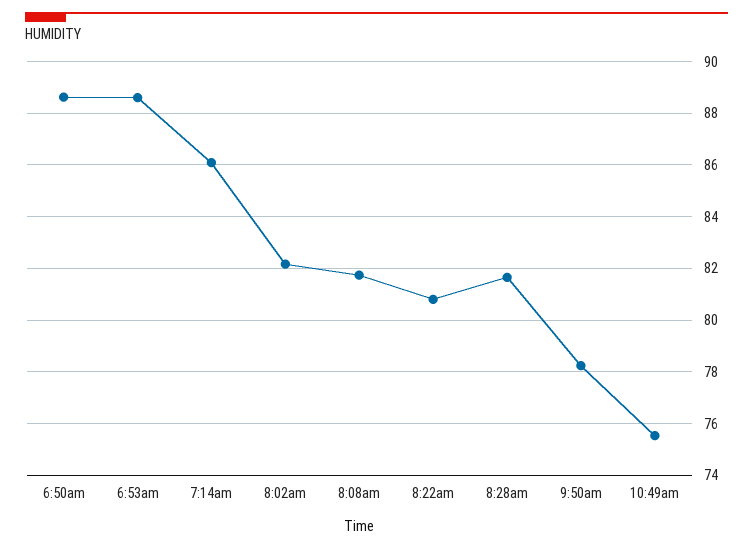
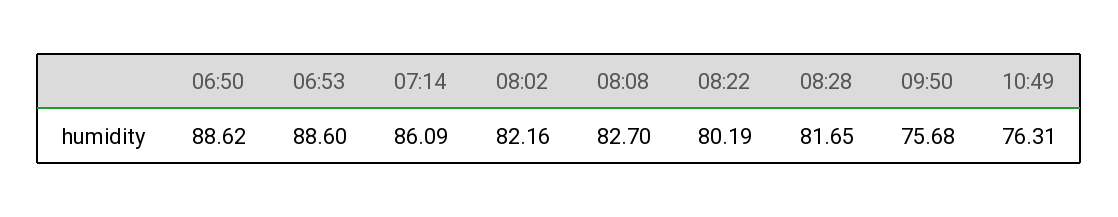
8:08am: 81.75 -> 82.7
8:22am: 80.75 -> 80.19
9:50am: 78.25 -> 75.68
10:49am: 75.5 -> 76.31

